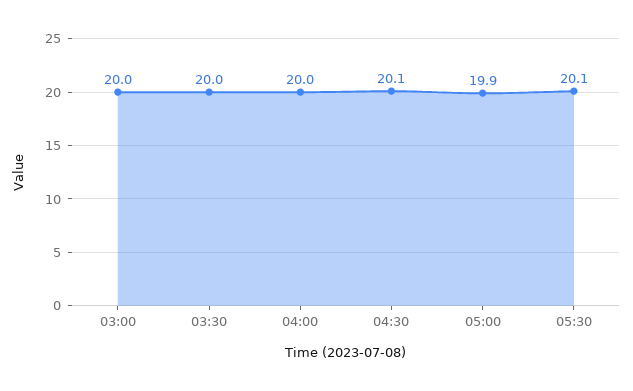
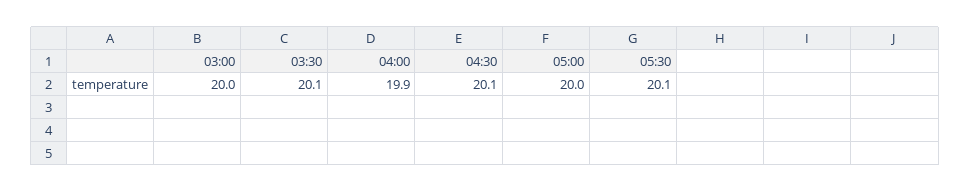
03:30: 20 -> 20.1
04:00: 20 -> 19.9
05:00: 19.9 -> 20

